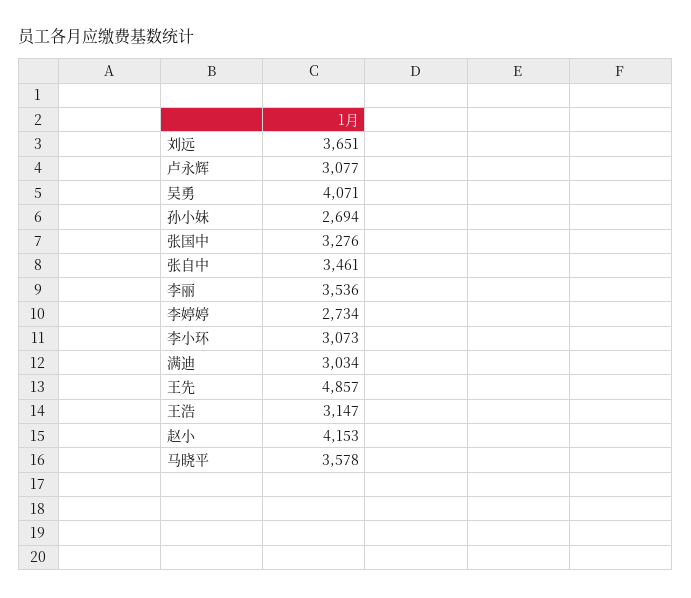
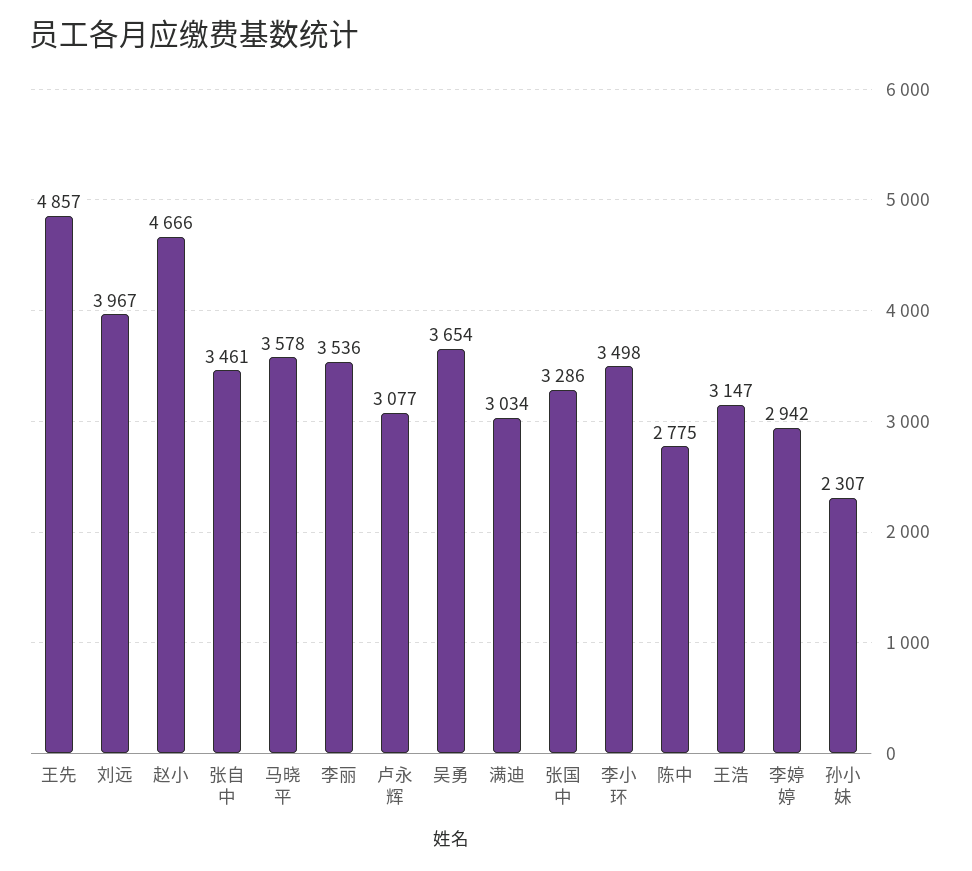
刘远: 3651 -> 3967
吴勇: 4071 -> 3654
孙小妹: 2694 -> 2307
张国中: 3276 -> 3286
李婷婷: 2734 -> 2942
李小环: 3073 -> 3498
赵小: 4153 -> 4666
陈中: none -> 2775

